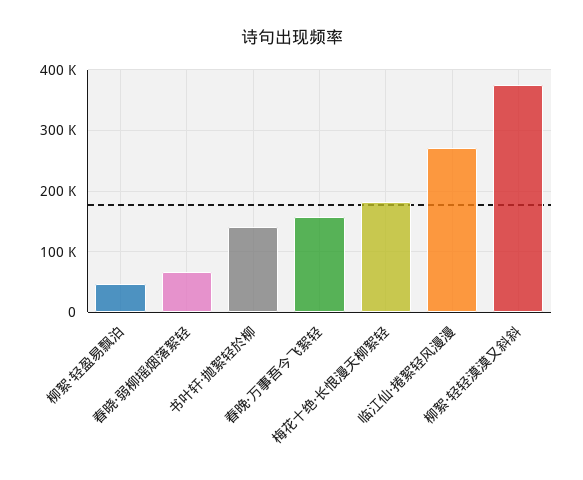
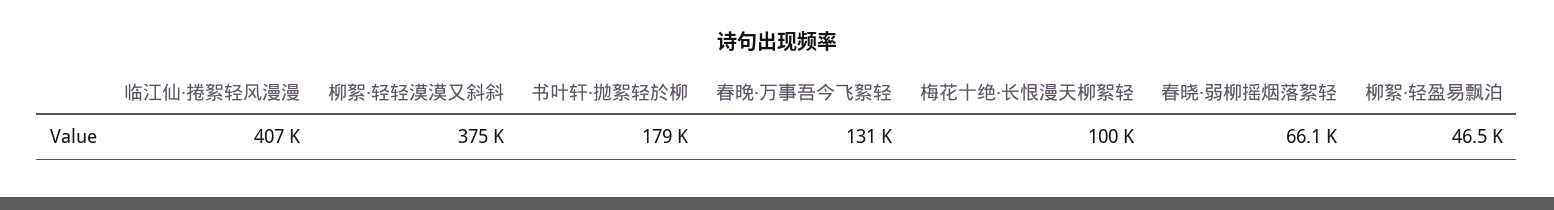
书叶轩·抛絮轻於柳: 140000 -> 179000
春晚·万事吾今飞絮轻: 160000 -> 131000
梅花十绝·长恨漫天柳絮轻: 180000 -> 100000
临江仙·捲絮轻风漫漫: 270000 -> 407000

